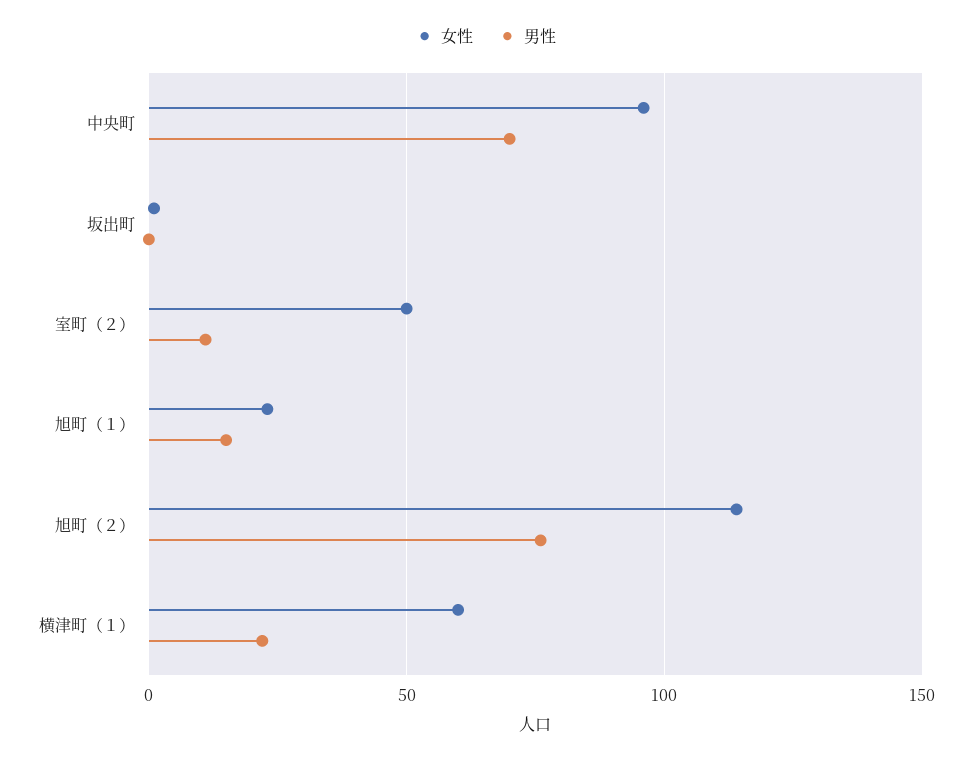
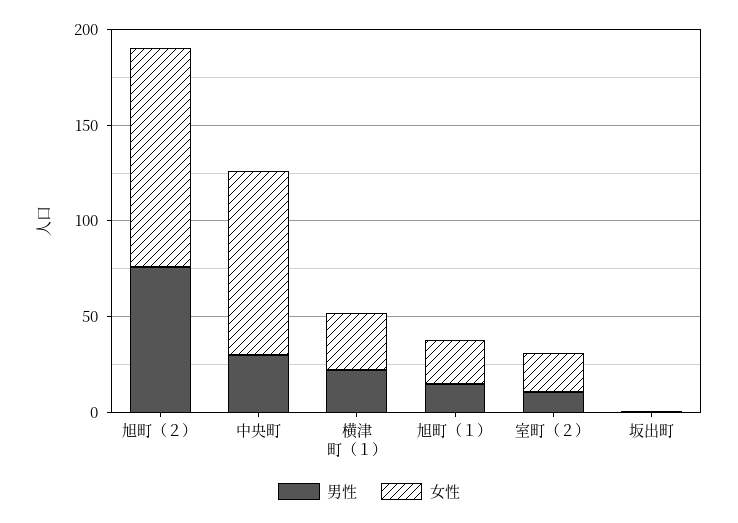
男性, 中央町: 70 -> 30
女性, 室町（２）: 50 -> 20
女性, 横津町（１）: 60 -> 30

